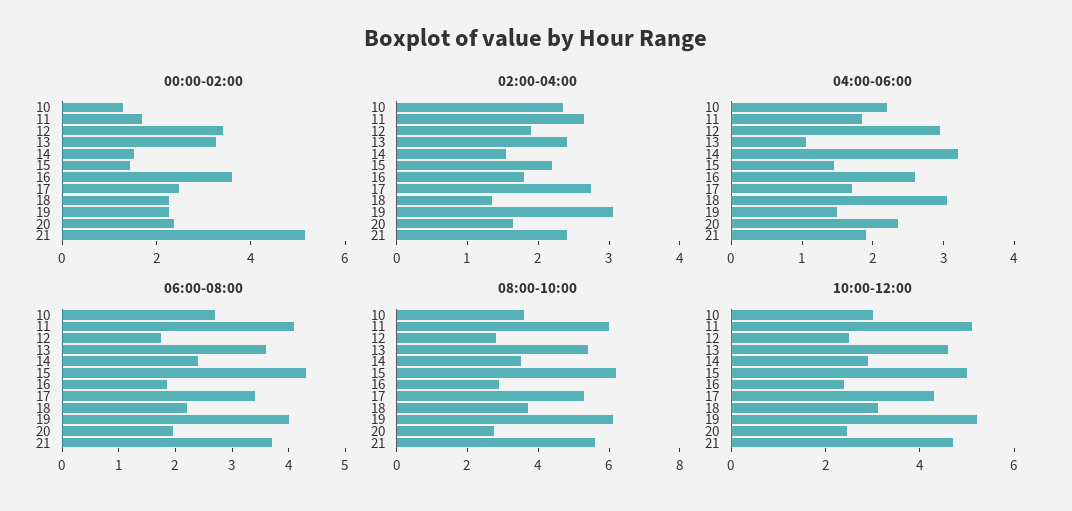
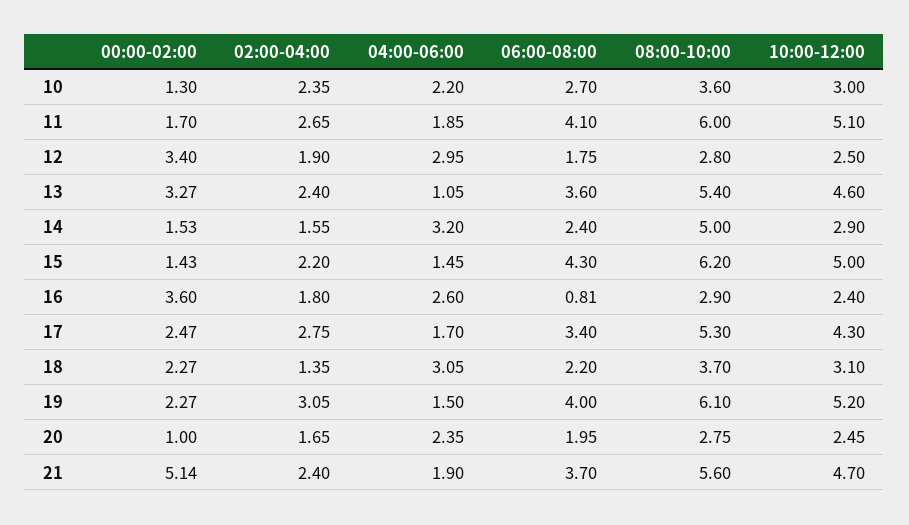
00:00-02:00, 20: 2.5 -> 1
06:00-08:00, 16: 1.8 -> 0.81
08:00-10:00, 14: 3.5 -> 5

